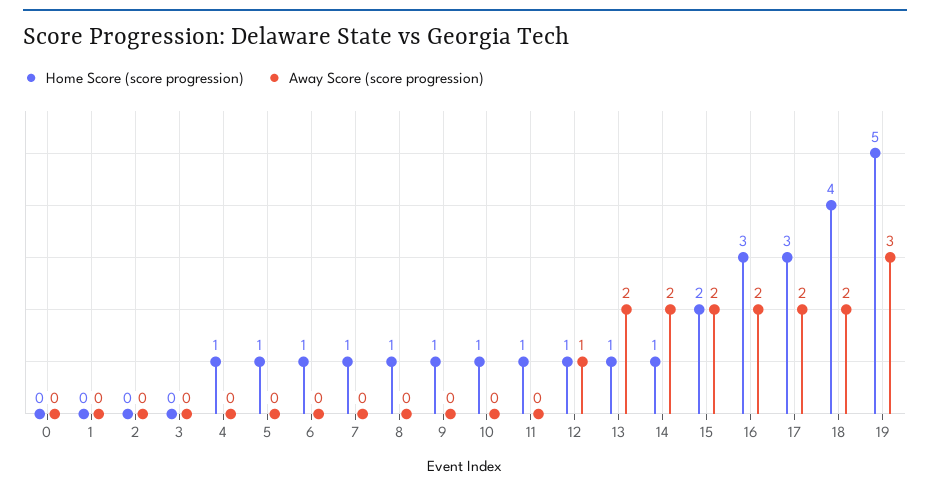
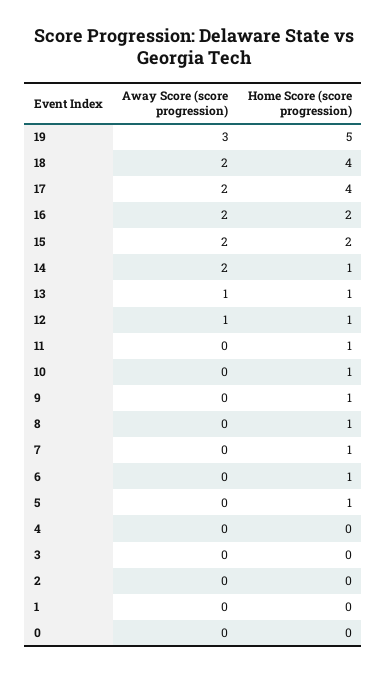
Home Score (score progression), 4: 1 -> 0
Away Score (score progression), 13: 2 -> 1
Home Score (score progression), 16: 3 -> 2
Home Score (score progression), 17: 3 -> 4

